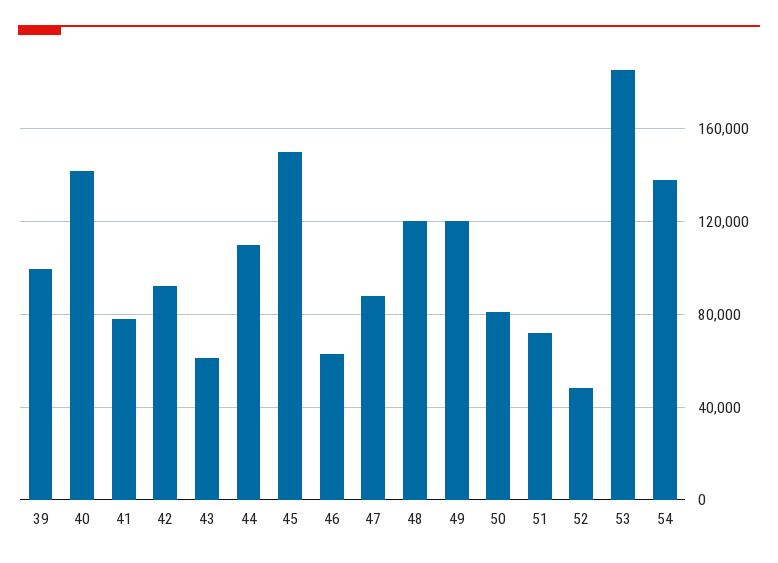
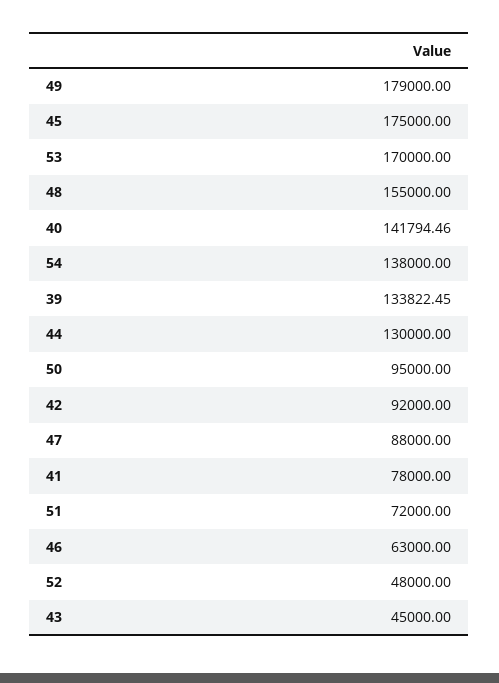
39: 100000 -> 133822.45
43: 60000 -> 45000
44: 110000 -> 130000
45: 150000 -> 175000
48: 120000 -> 155000
49: 120000 -> 179000
50: 80000 -> 95000
53: 185000 -> 170000

